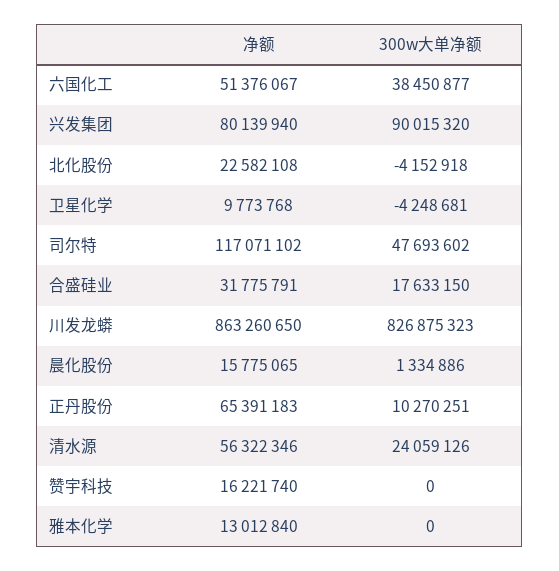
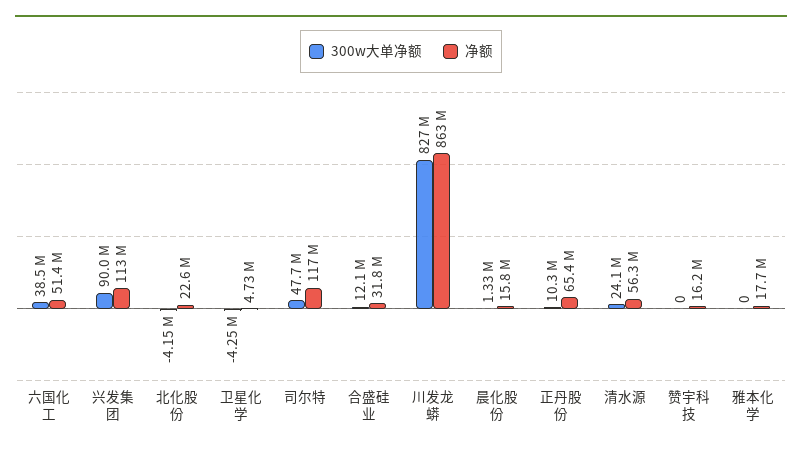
净额, 兴发集团: 80139940 -> 113000000
净额, 卫星化学: 9773768 -> 4730000
300w大单净额, 合盛硅业: 17633150 -> 12100000
净额, 雅本化学: 13012840 -> 17700000

